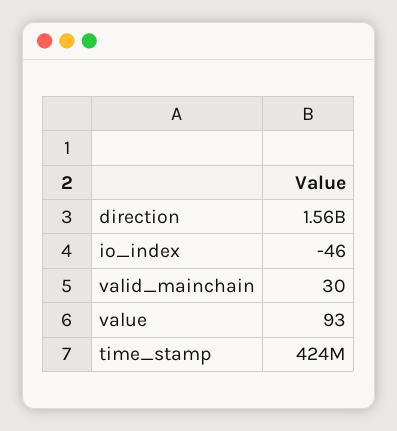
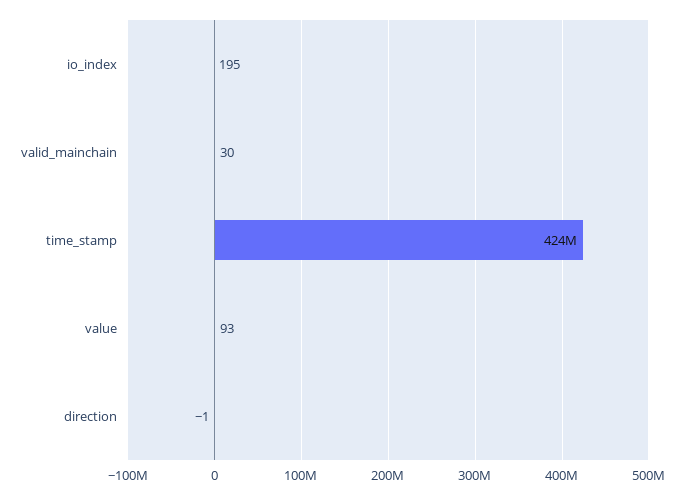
direction: 1560000000 -> -1
io_index: -46 -> 195

